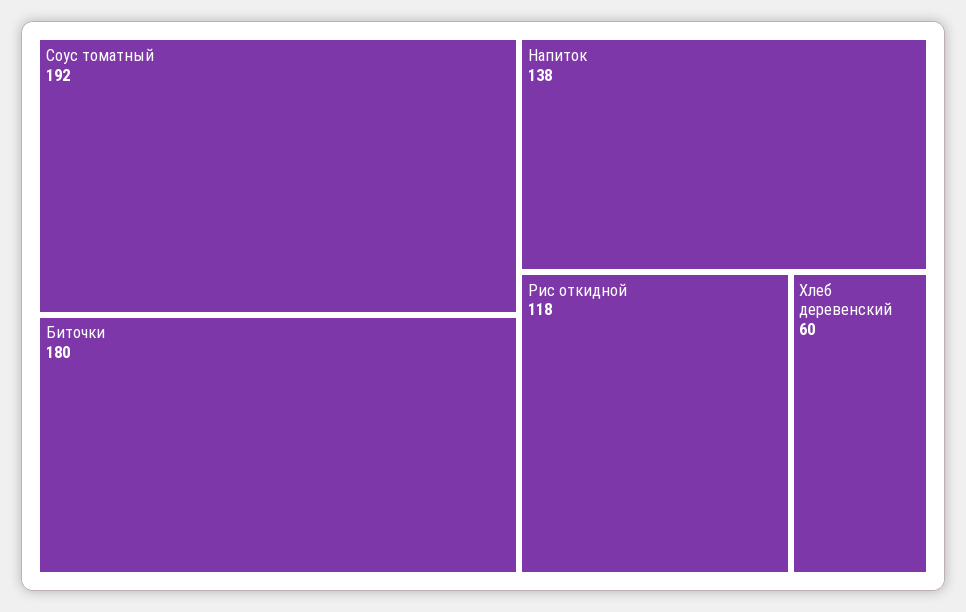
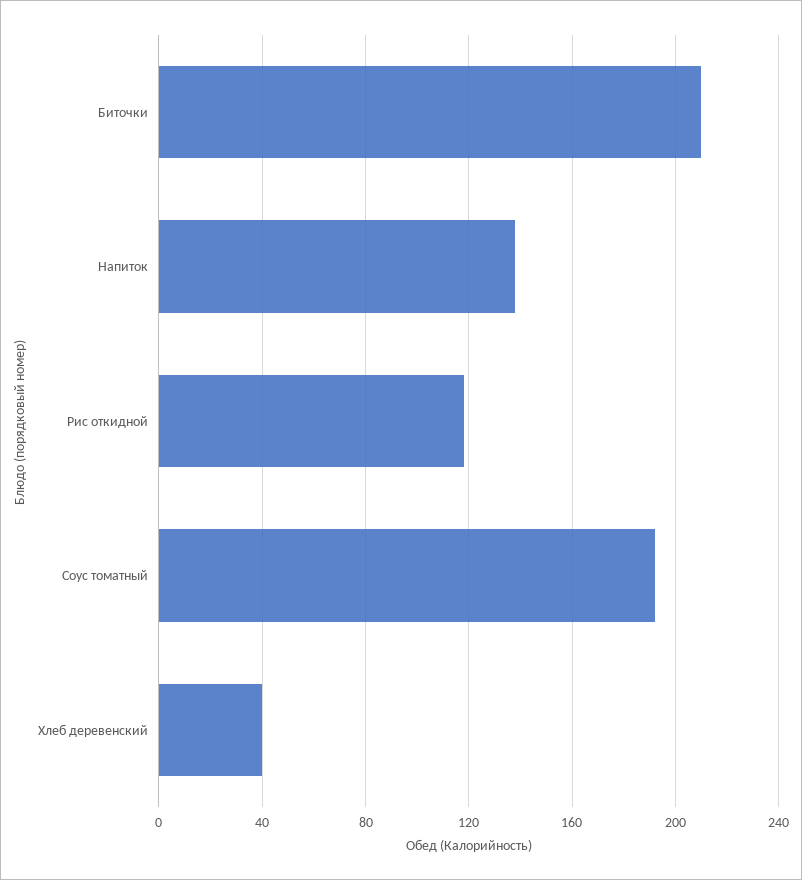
Биточки: 180 -> 210
Хлеб деревенский: 60 -> 40

